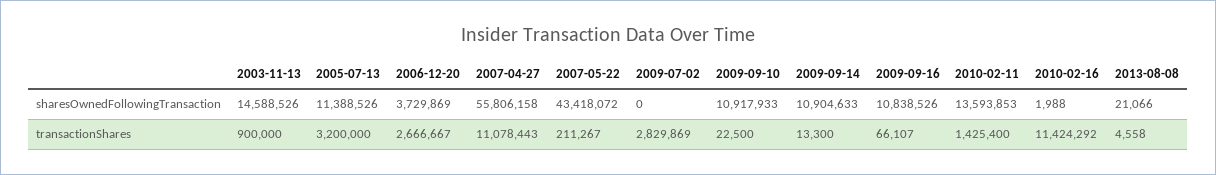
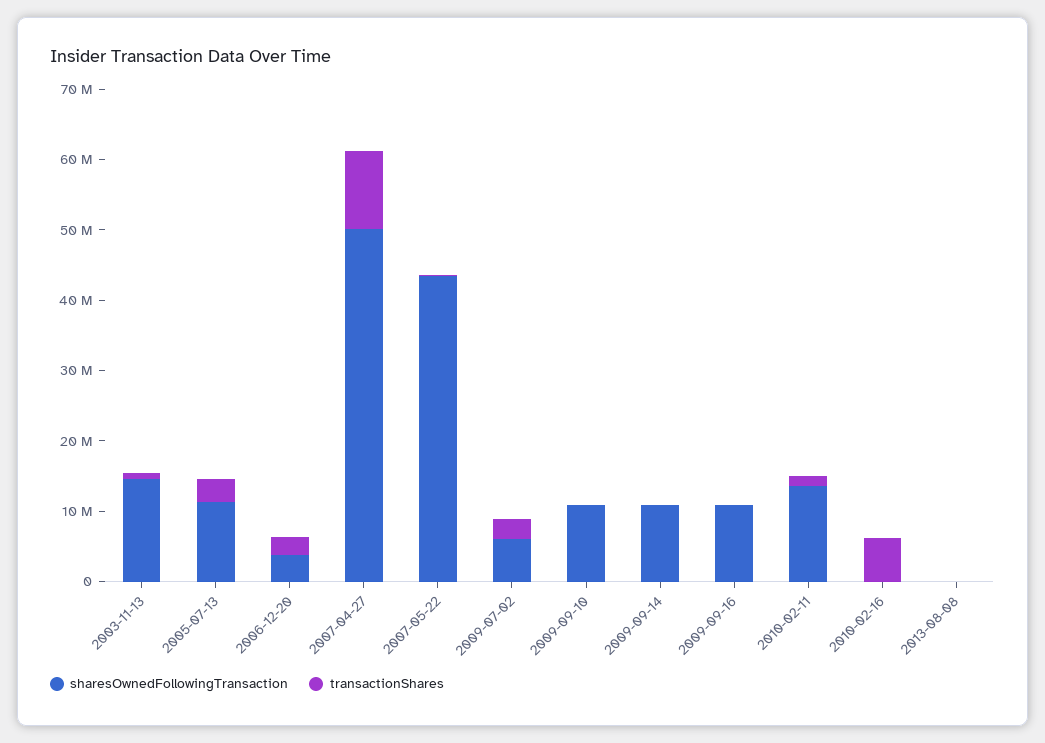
sharesOwnedFollowingTransaction, 2007-04-27: 55806158 -> 50000000
sharesOwnedFollowingTransaction, 2009-07-02: 0 -> 6000000
transactionShares, 2010-02-16: 11424292 -> 6000000

